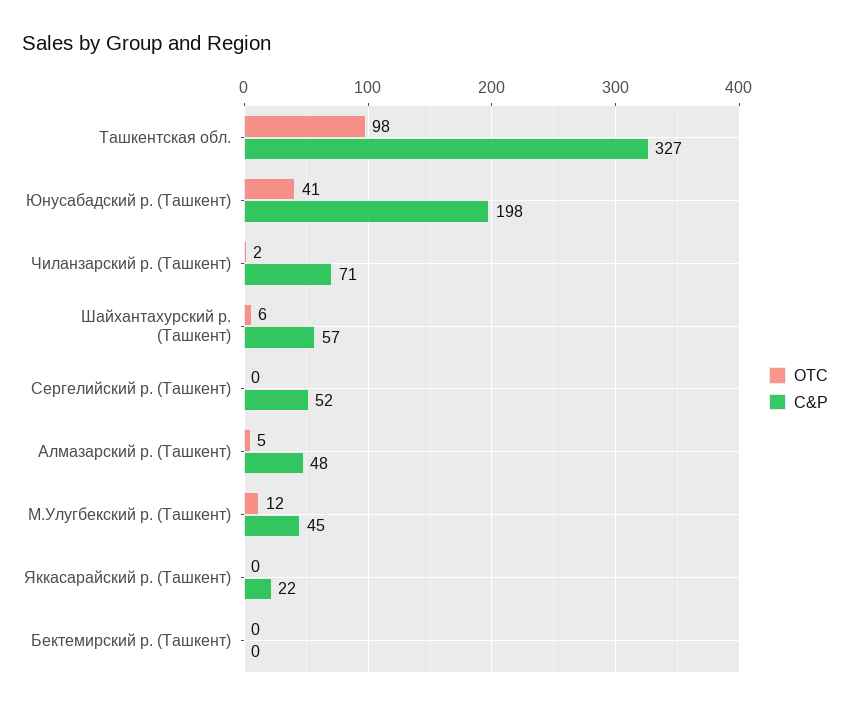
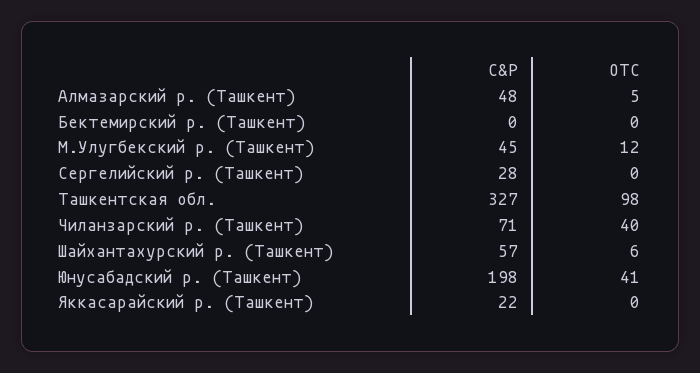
OTC, Чиланзарский р. (Ташкент): 2 -> 40
C&P, Сергелийский р. (Ташкент): 52 -> 28

